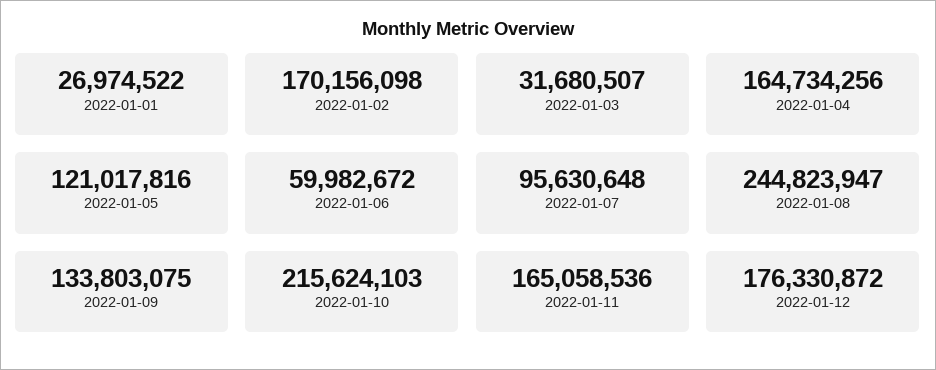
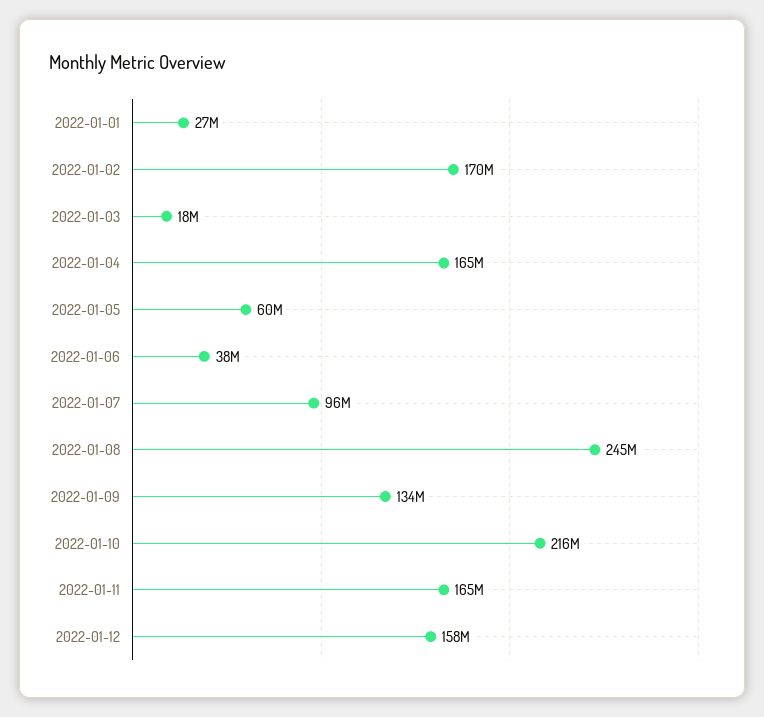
2022-01-03: 31680507 -> 18000000
2022-01-05: 121017816 -> 60000000
2022-01-06: 59982672 -> 38000000
2022-01-12: 176330872 -> 158000000

